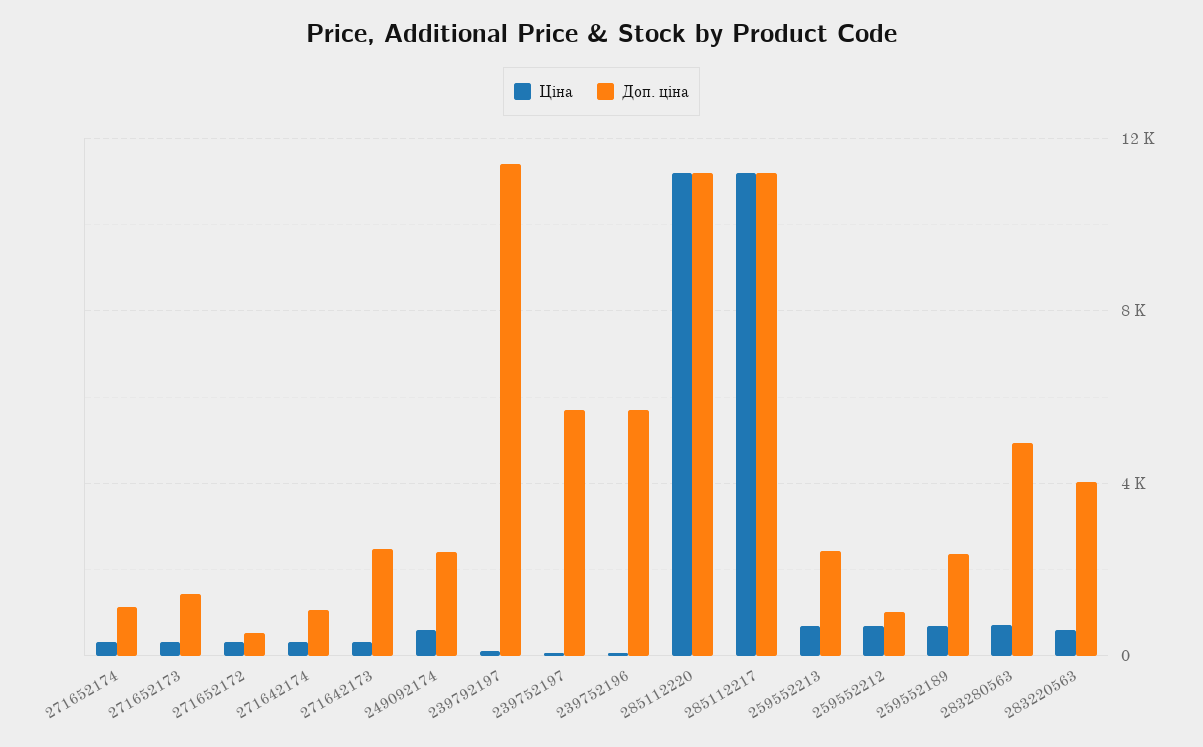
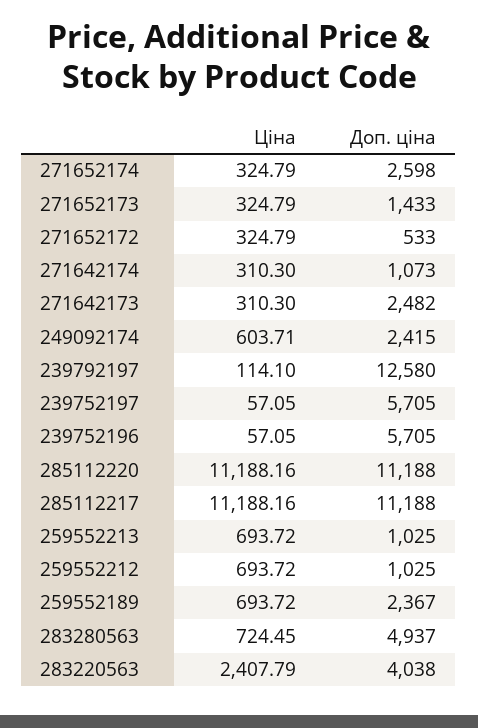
Доп. ціна, 271652174: 1000 -> 2598
Доп. ціна, 239792197: 11500 -> 12580
Доп. ціна, 259552213: 2500 -> 1025
Ціна, 283220563: 500 -> 2407.79

